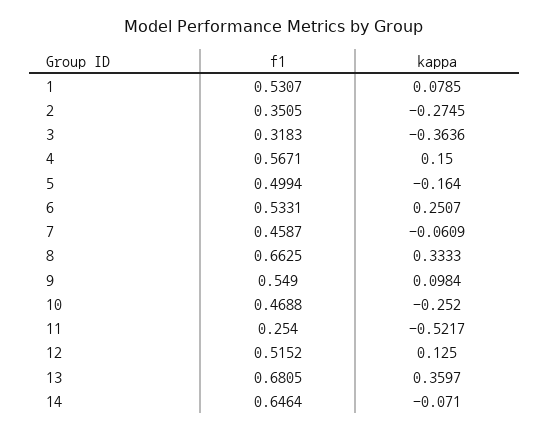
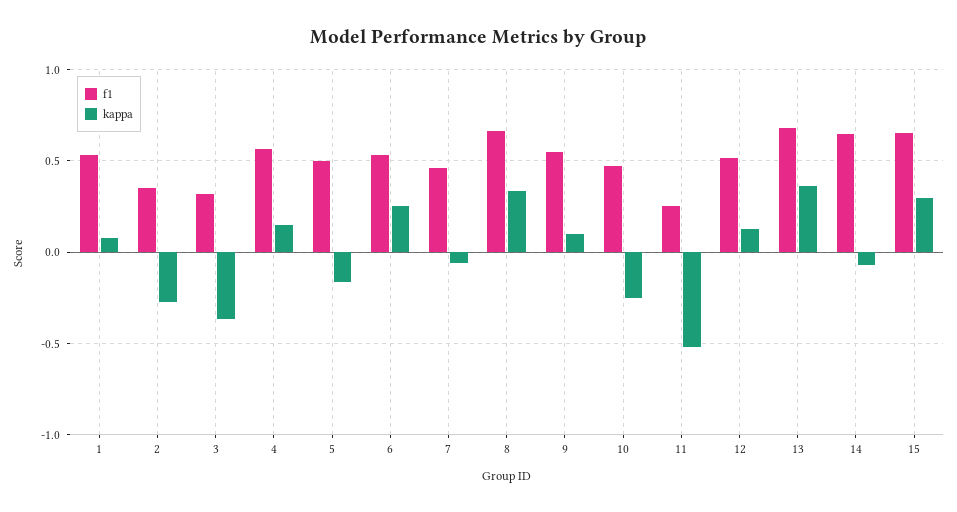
f1, 15: none -> 0.65
kappa, 15: none -> 0.3

